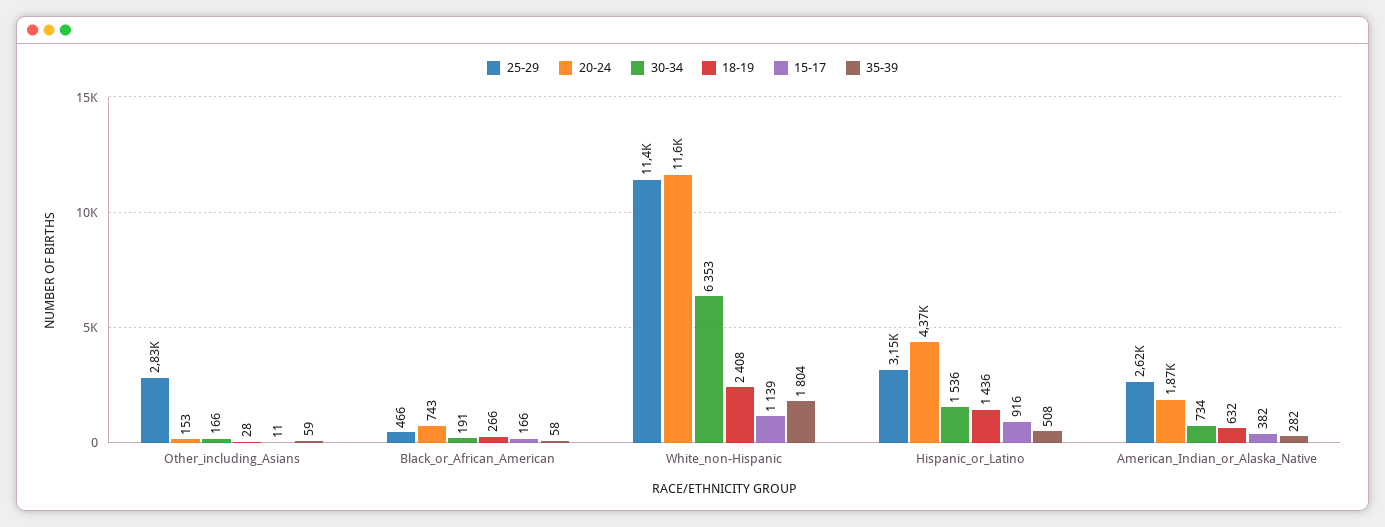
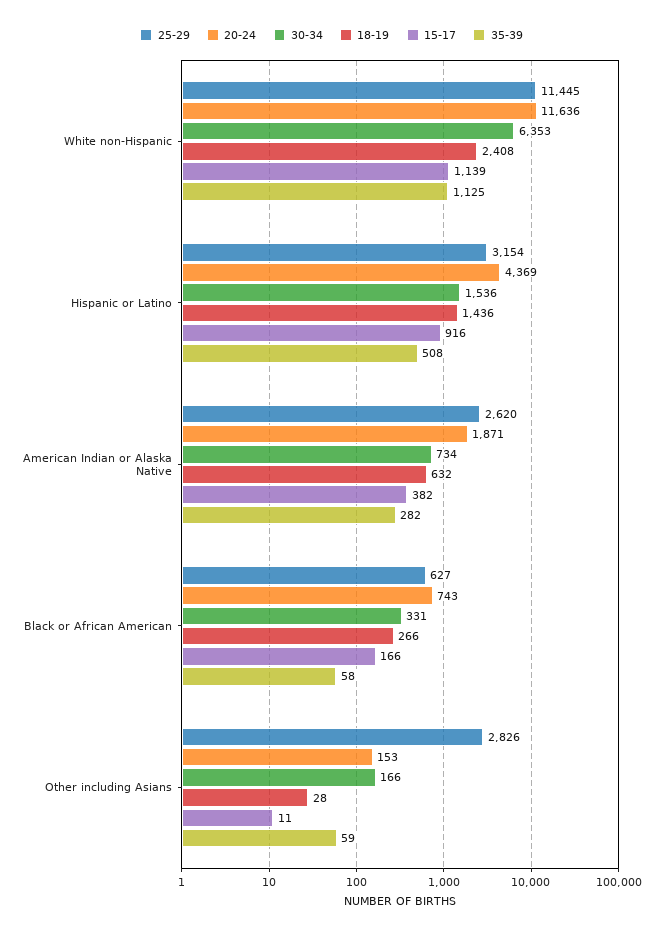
25-29, Black_or_African_American: 466 -> 627
30-34, Black_or_African_American: 191 -> 331
35-39, White_non-Hispanic: 1804 -> 1125

